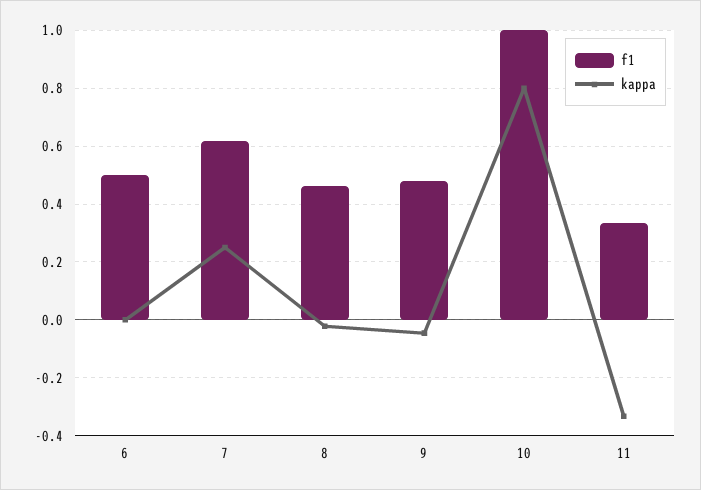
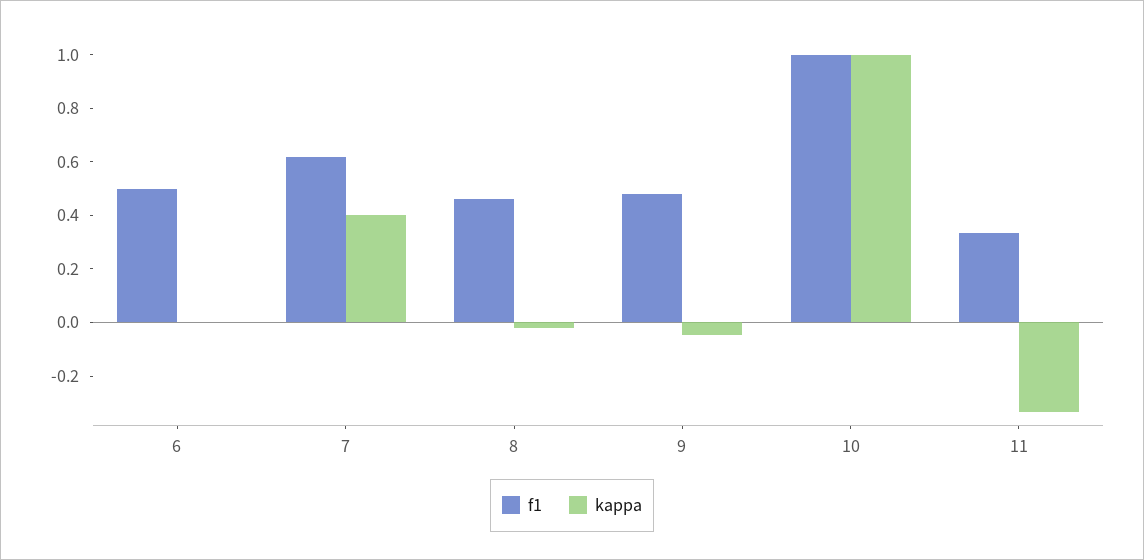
kappa, 7: 0.25 -> 0.4
kappa, 10: 0.8 -> 1

